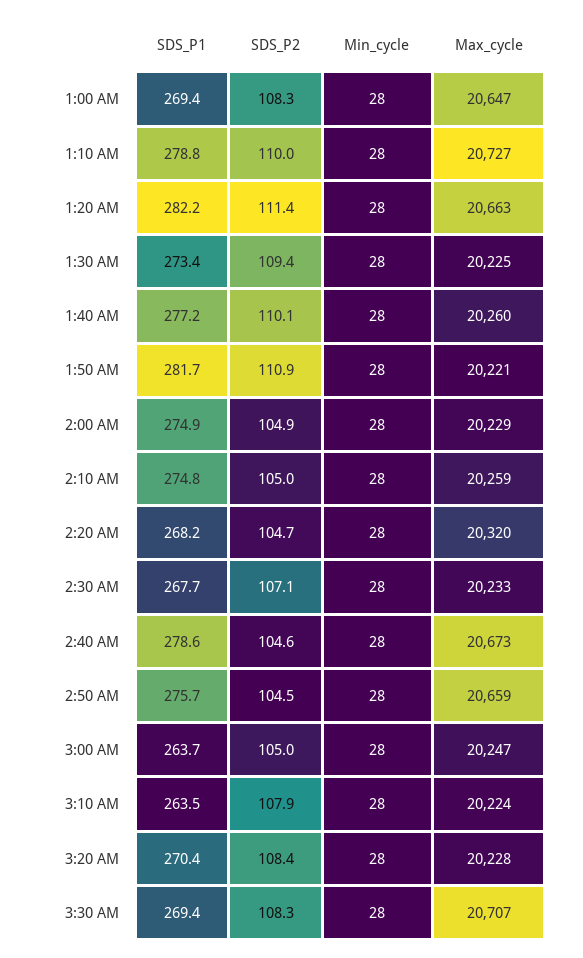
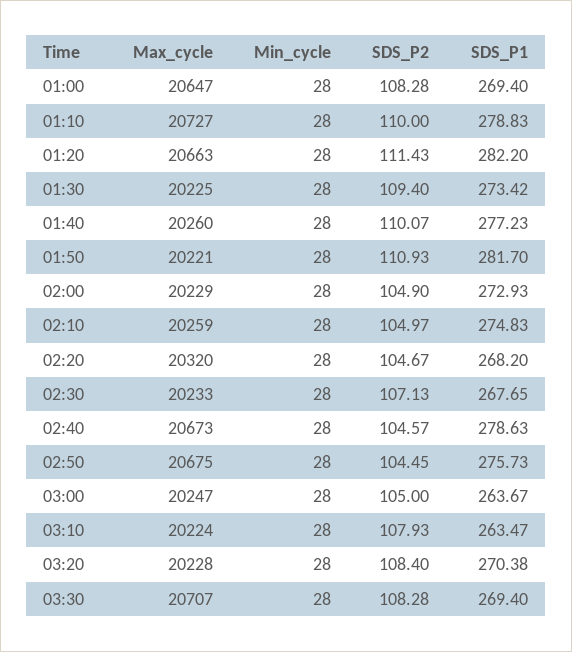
SDS_P1, 2:00 AM: 274.9 -> 272.93
Max_cycle, 2:50 AM: 20659 -> 20675

